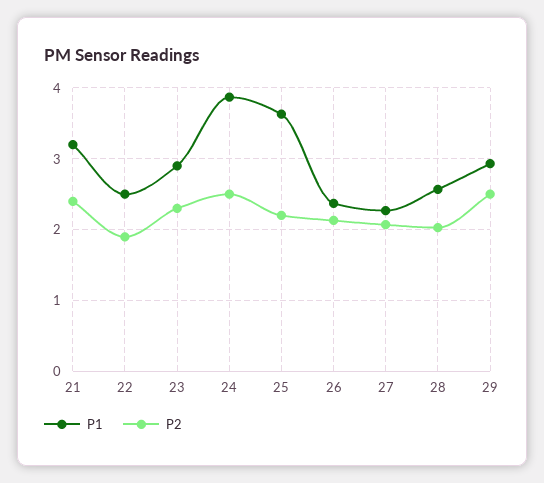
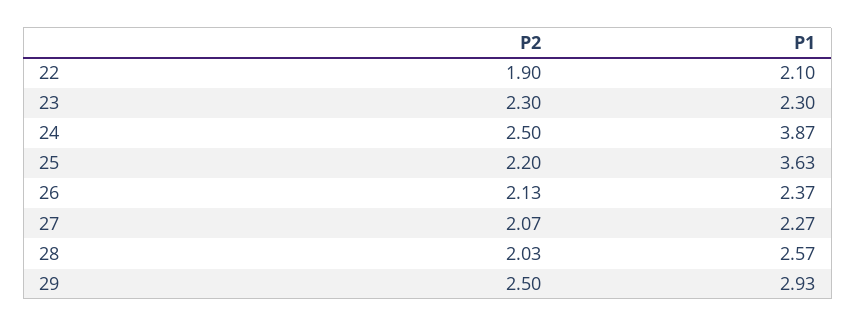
P1, 21: 3.2 -> none
P2, 21: 2.4 -> none
P1, 22: 2.5 -> 2.1
P1, 23: 2.9 -> 2.3

